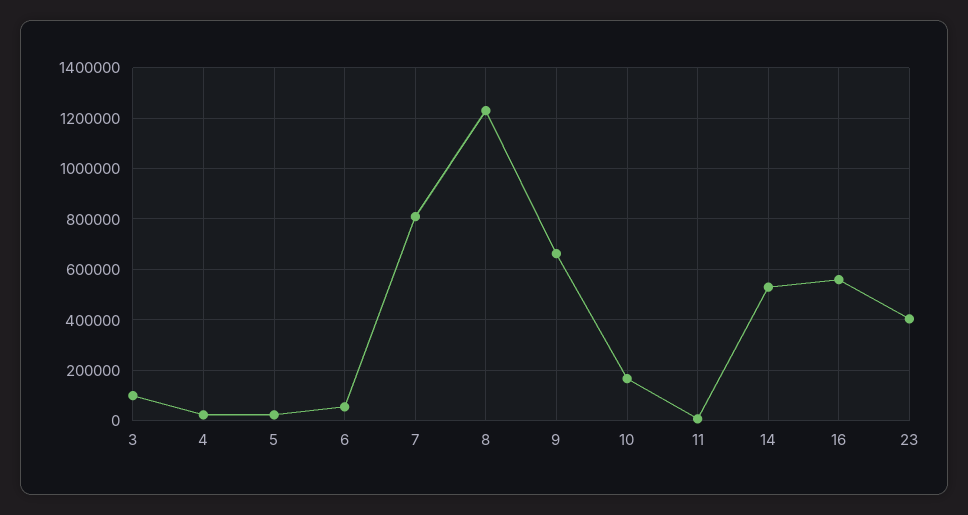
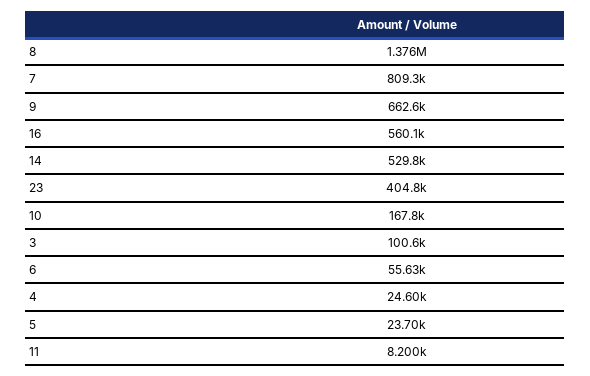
8: 1225000 -> 1376000

